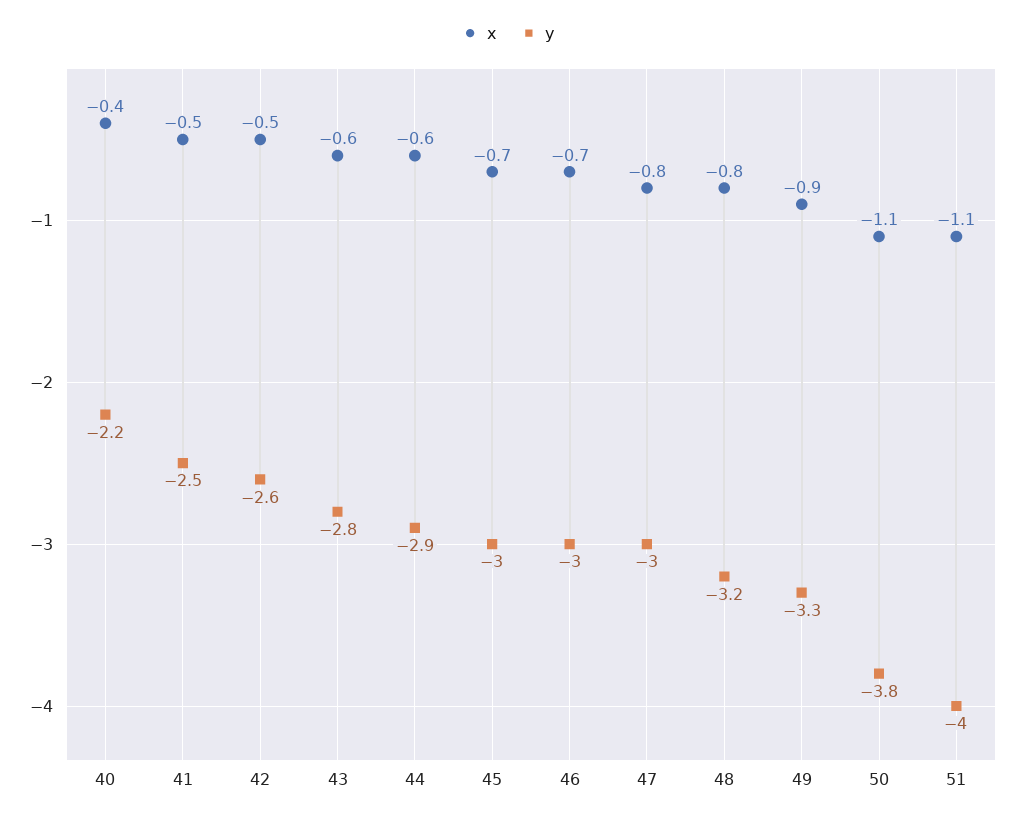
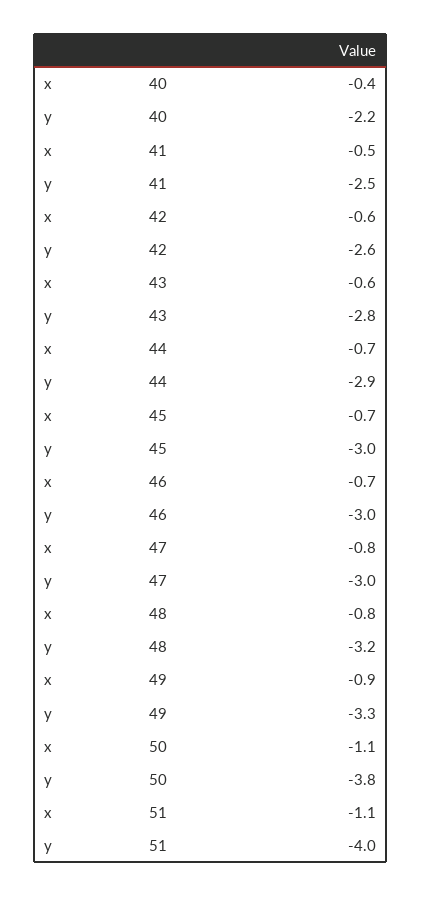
x, 42: -0.5 -> -0.6
x, 44: -0.6 -> -0.7

